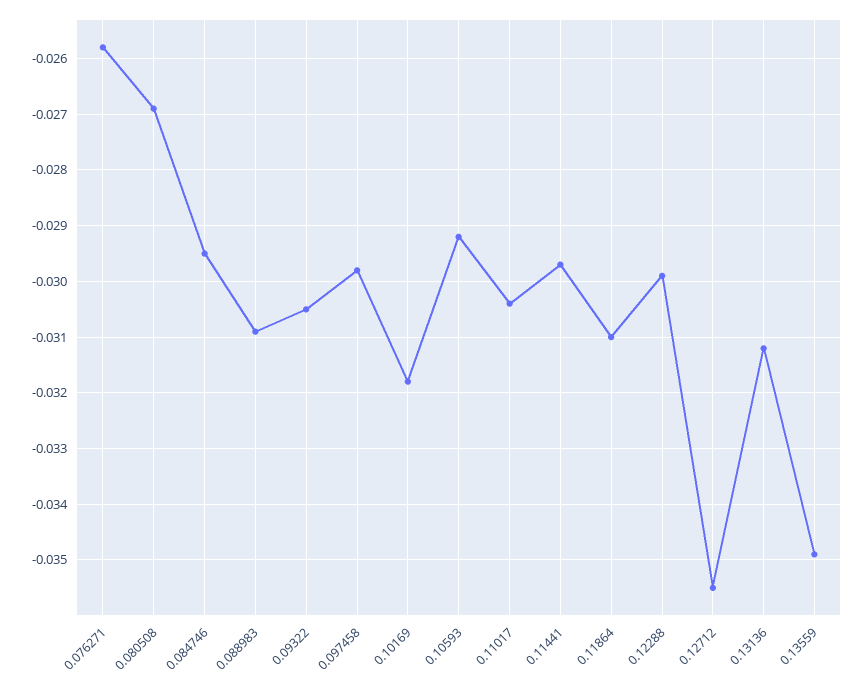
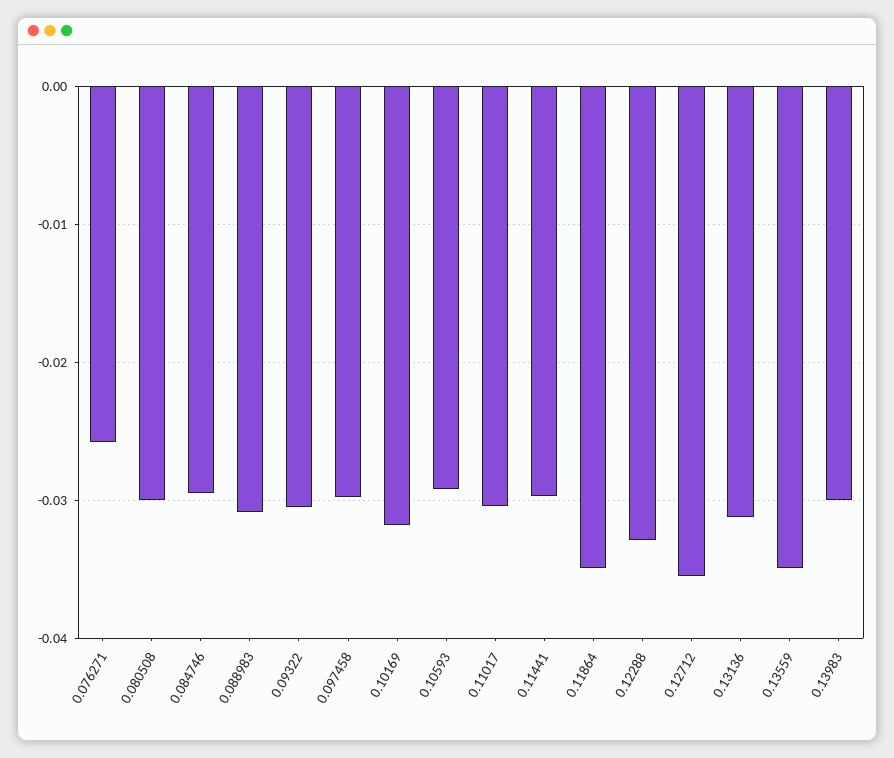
0.080508: -0.027 -> -0.03
0.11864: -0.031 -> -0.035
0.12288: -0.03 -> -0.033
0.13983: none -> -0.03

